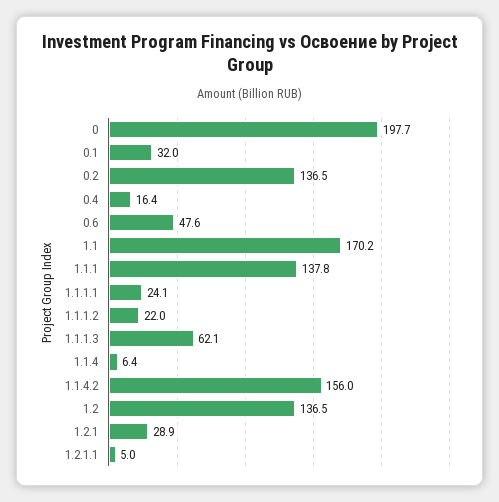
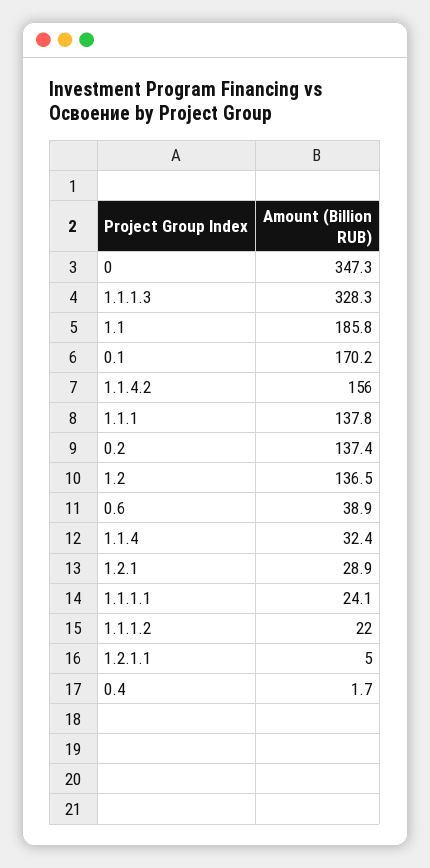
0: 197.7 -> 347.3
0.1: 32 -> 170.2
0.2: 136.5 -> 137.4
0.4: 16.4 -> 1.7
0.6: 47.6 -> 38.9
1.1: 170.2 -> 185.8
1.1.1.3: 62.1 -> 328.3
1.1.4: 6.4 -> 32.4

